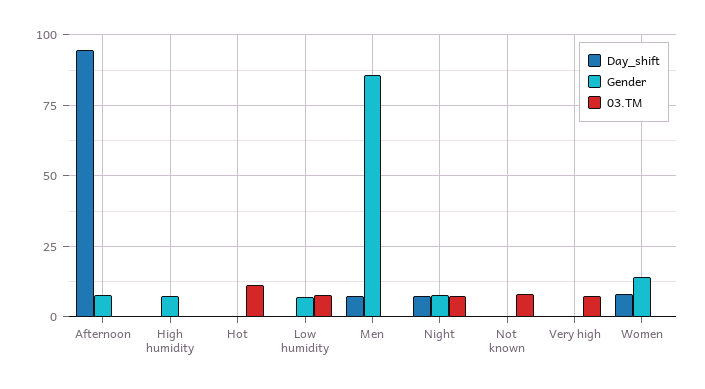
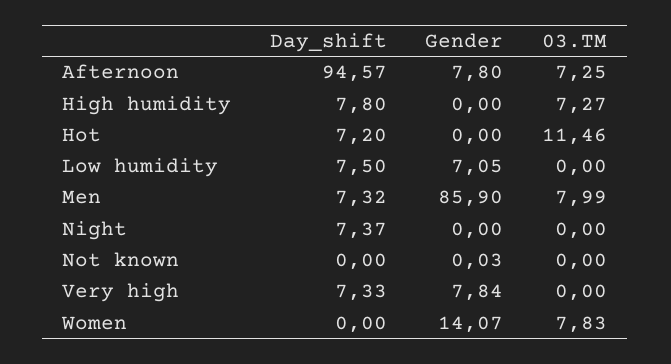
03.TM, Afternoon: 0 -> 7.25
Day_shift, High humidity: 0 -> 7.8
Gender, High humidity: 7.5 -> 0
03.TM, High humidity: 0 -> 7.27
Day_shift, Hot: 0 -> 7.2
Day_shift, Low humidity: 0 -> 7.5
03.TM, Low humidity: 7.5 -> 0
03.TM, Men: 0 -> 7.99
Gender, Night: 7.5 -> 0
03.TM, Night: 7.5 -> 0
03.TM, Not known: 7.5 -> 0
Day_shift, Very high: 0 -> 7.33
Gender, Very high: 0 -> 7.84
03.TM, Very high: 7.5 -> 0
Day_shift, Women: 7.5 -> 0
03.TM, Women: 0 -> 7.83

